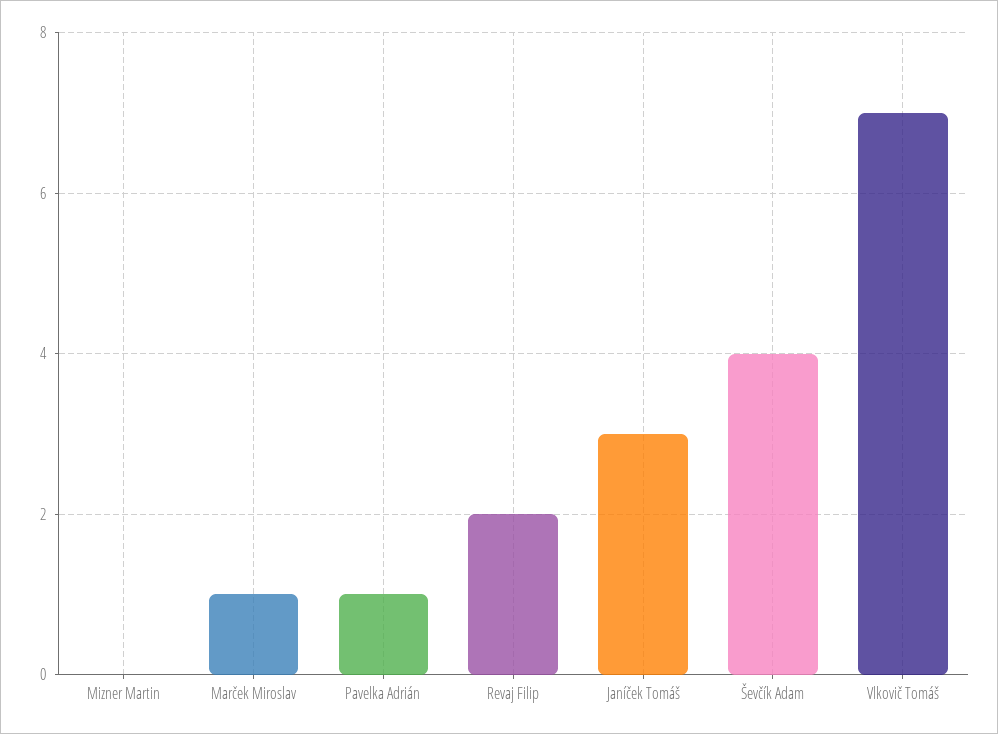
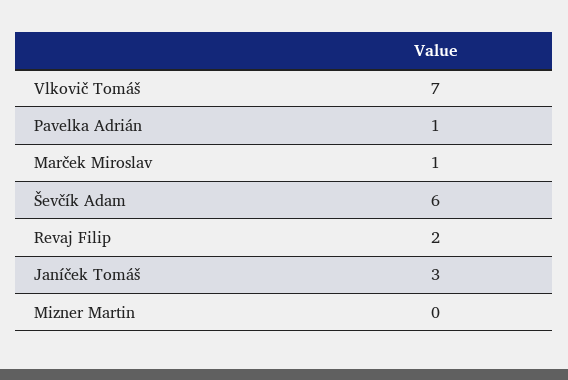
Ševčík Adam: 4 -> 6

